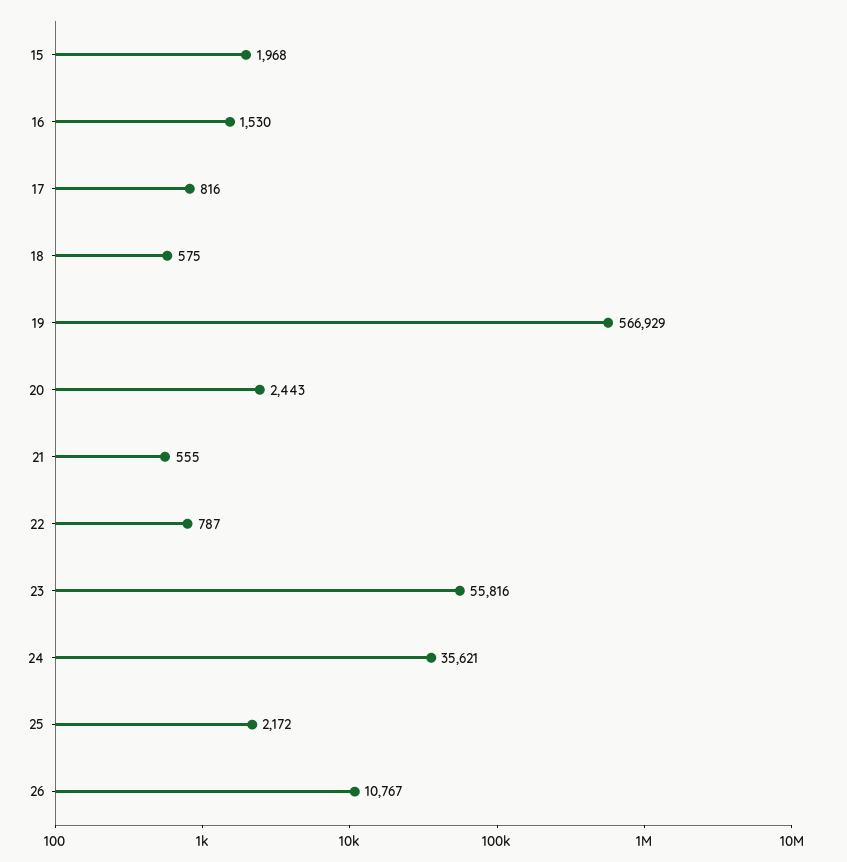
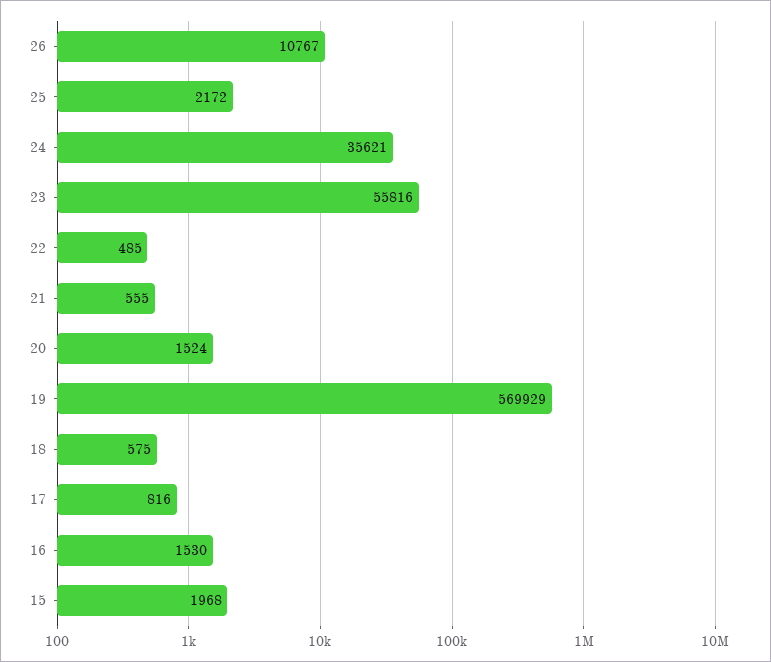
19: 566929 -> 569929
20: 2443 -> 1524
22: 787 -> 485

